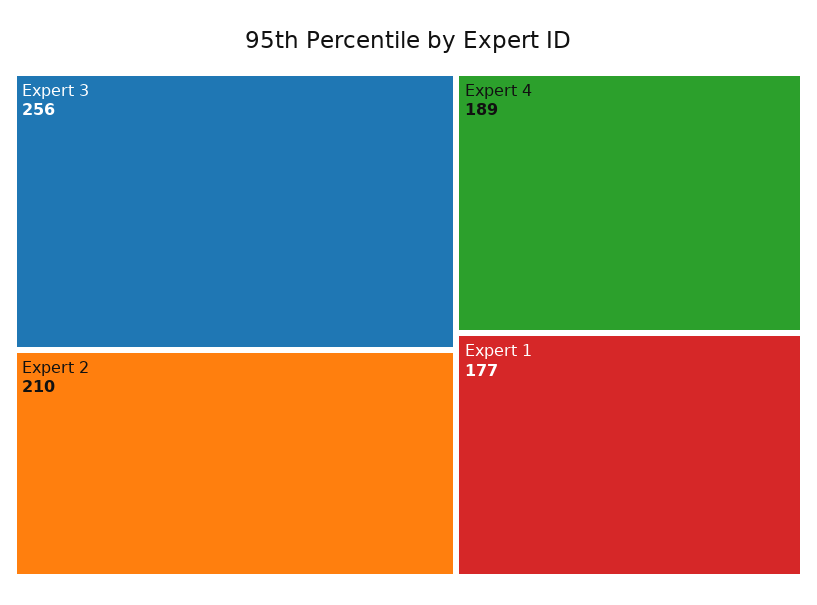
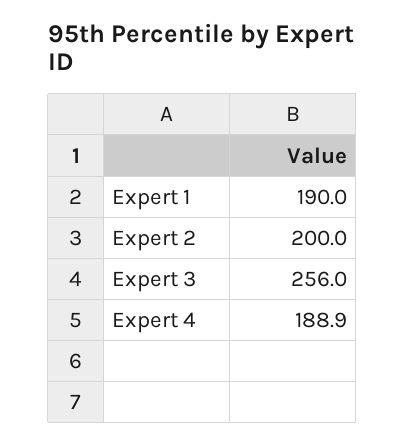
Expert 2: 210 -> 200
Expert 1: 177 -> 190

